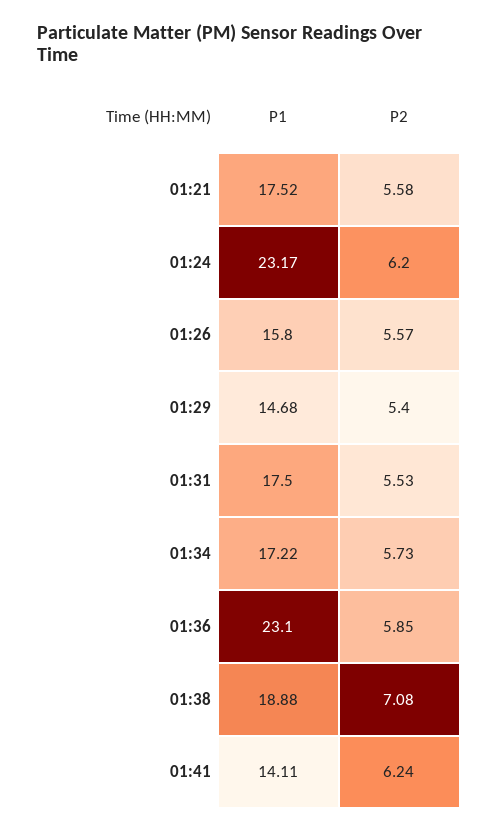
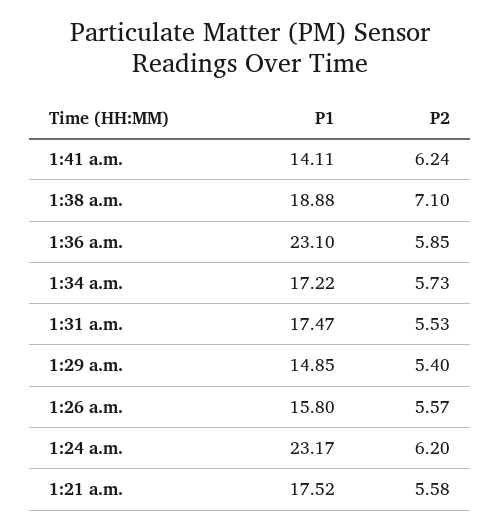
P1, 01:29: 14.68 -> 14.85
P1, 01:31: 17.5 -> 17.47
P2, 01:38: 7.08 -> 7.1

